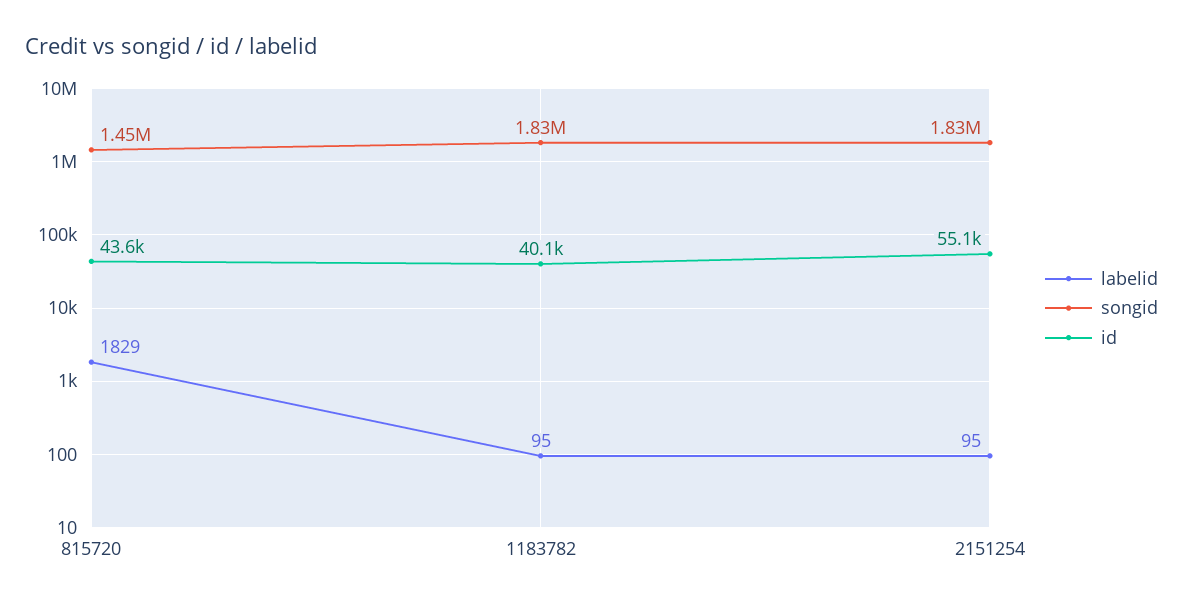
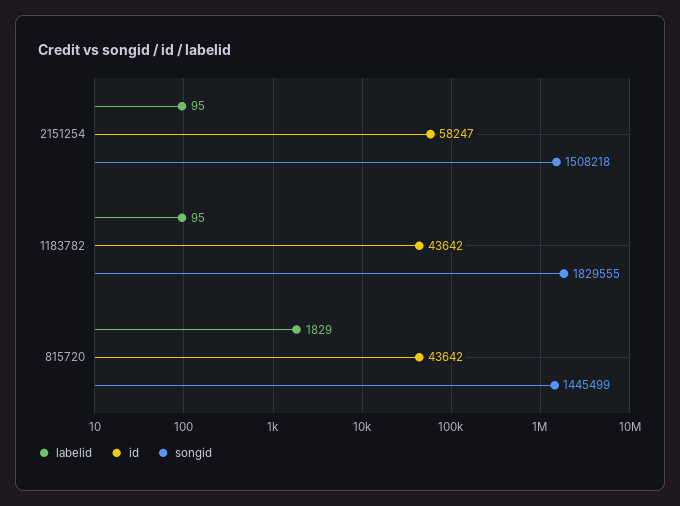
id, 1183782: 40100 -> 43642
songid, 2151254: 1830000 -> 1508218
id, 2151254: 55100 -> 58247

